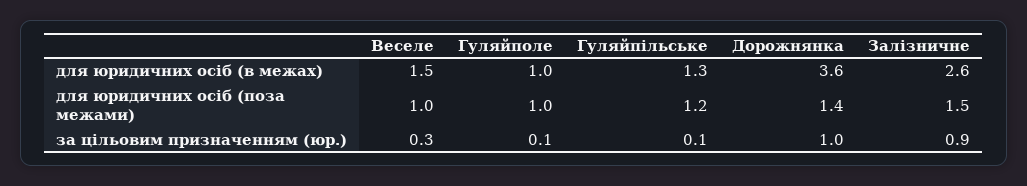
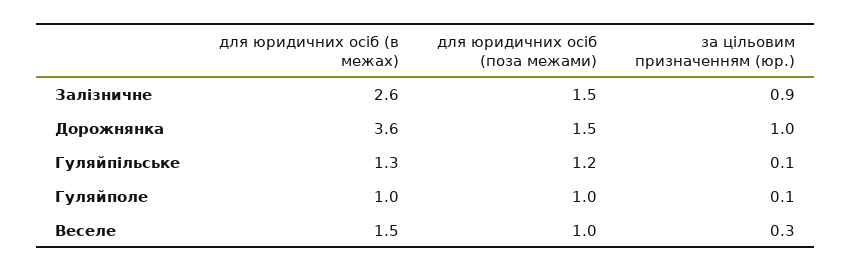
Дорожнянка, для юридичних осіб (поза межами): 1.4 -> 1.5

